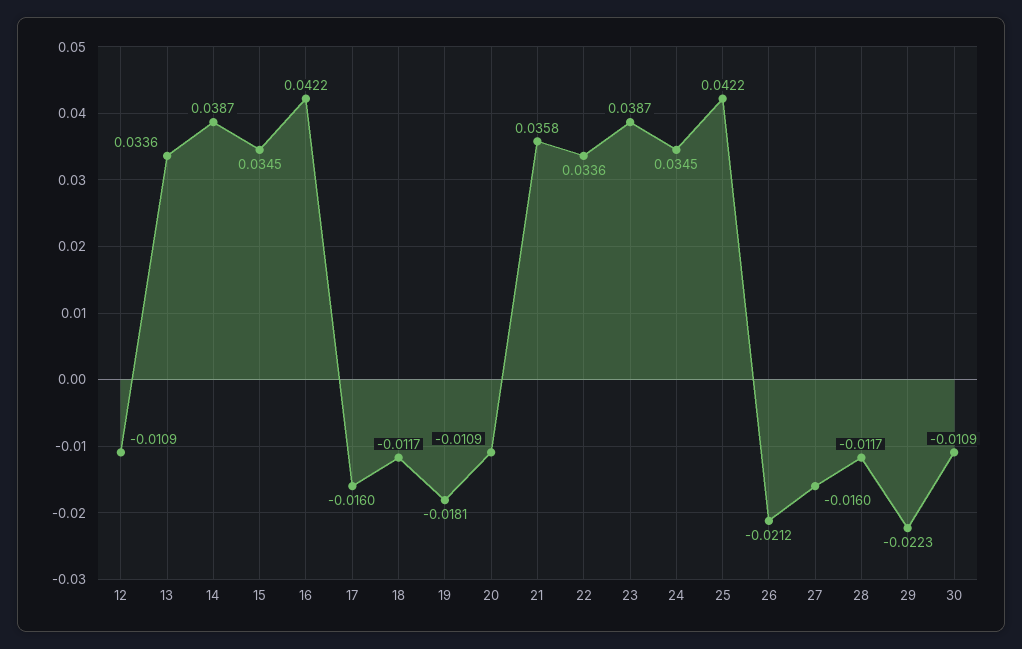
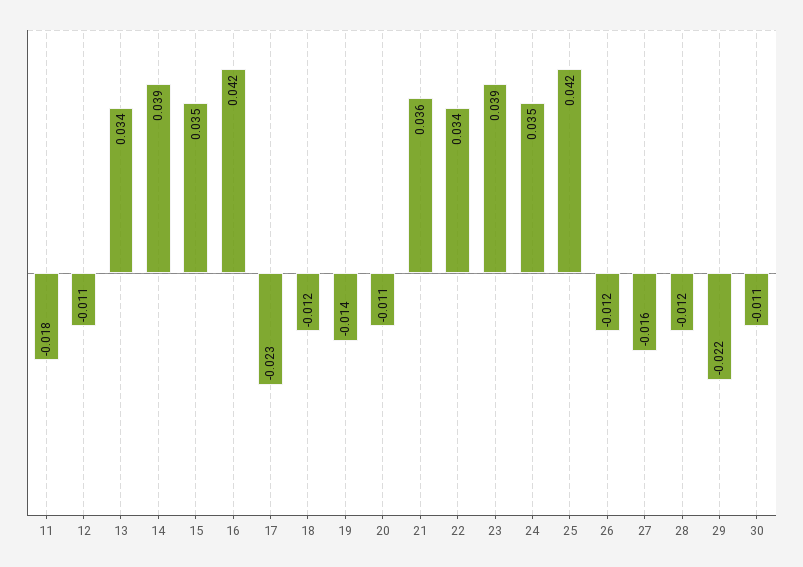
17: -0.016 -> -0.023
19: -0.0181 -> -0.014
26: -0.0212 -> -0.012
11: none -> -0.018

